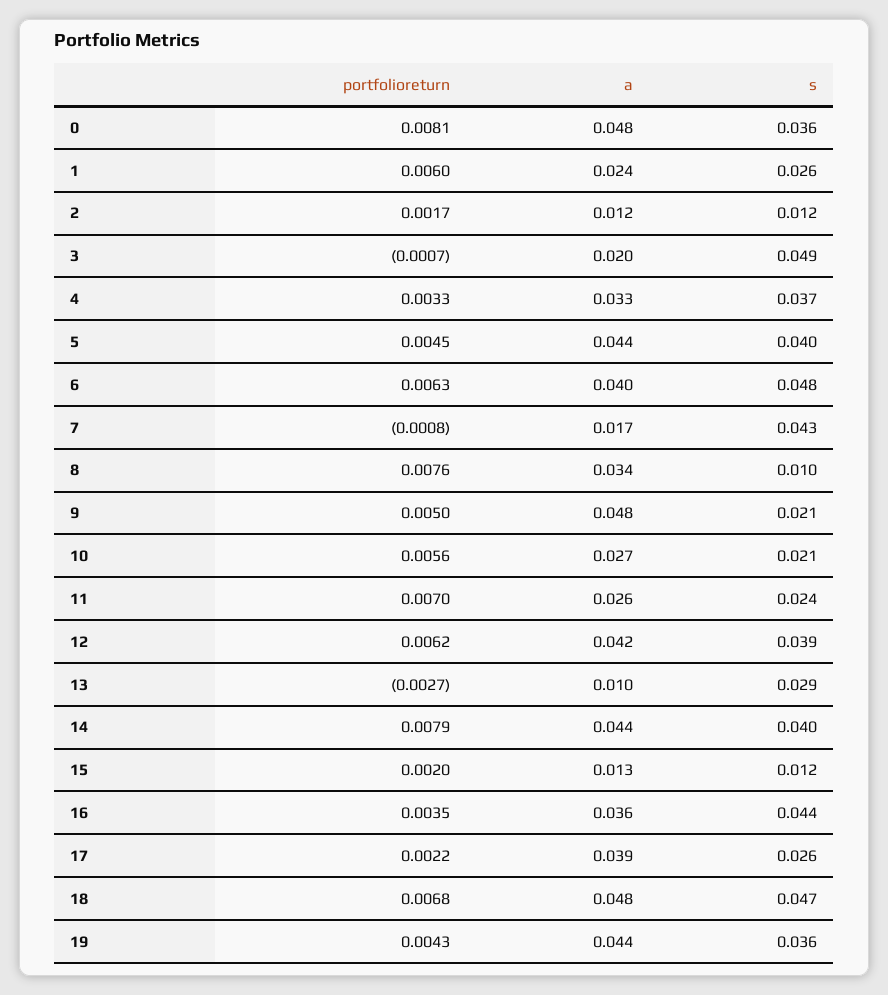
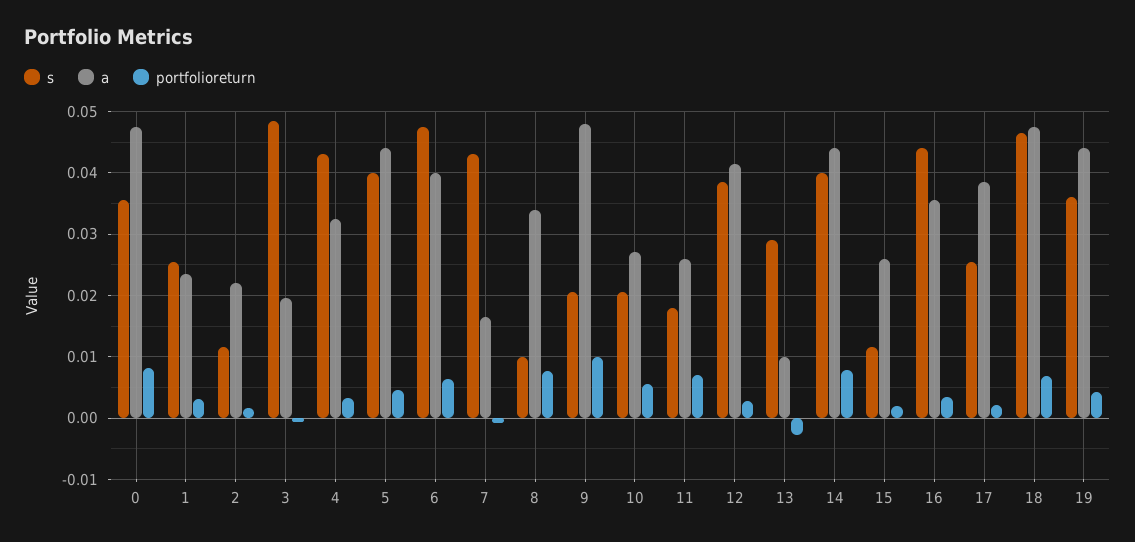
portfolioreturn, 1: 0.006 -> 0.003
a, 2: 0.012 -> 0.022
s, 4: 0.037 -> 0.043
portfolioreturn, 9: 0.005 -> 0.01
s, 11: 0.024 -> 0.018
portfolioreturn, 12: 0.0062 -> 0.003
a, 15: 0.013 -> 0.026

